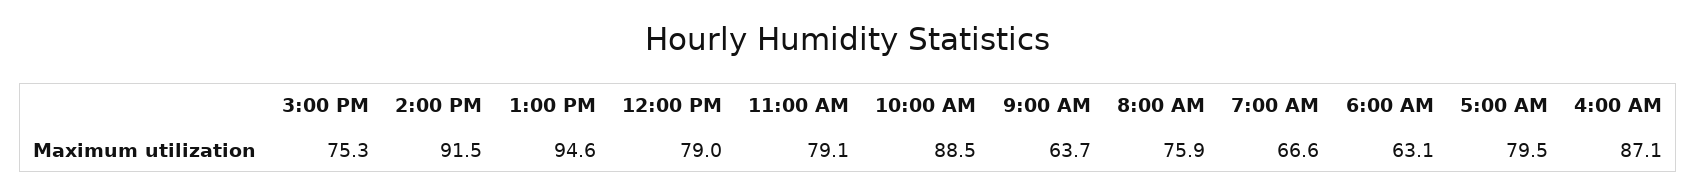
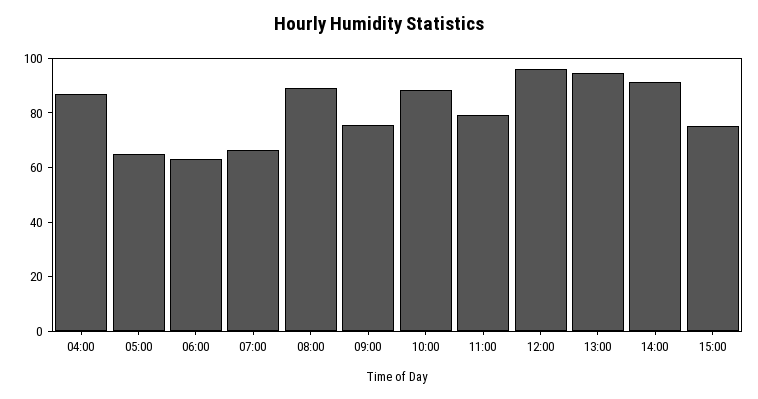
12:00 PM: 79 -> 95
9:00 AM: 63.7 -> 75
8:00 AM: 75.9 -> 90
5:00 AM: 79.5 -> 65

